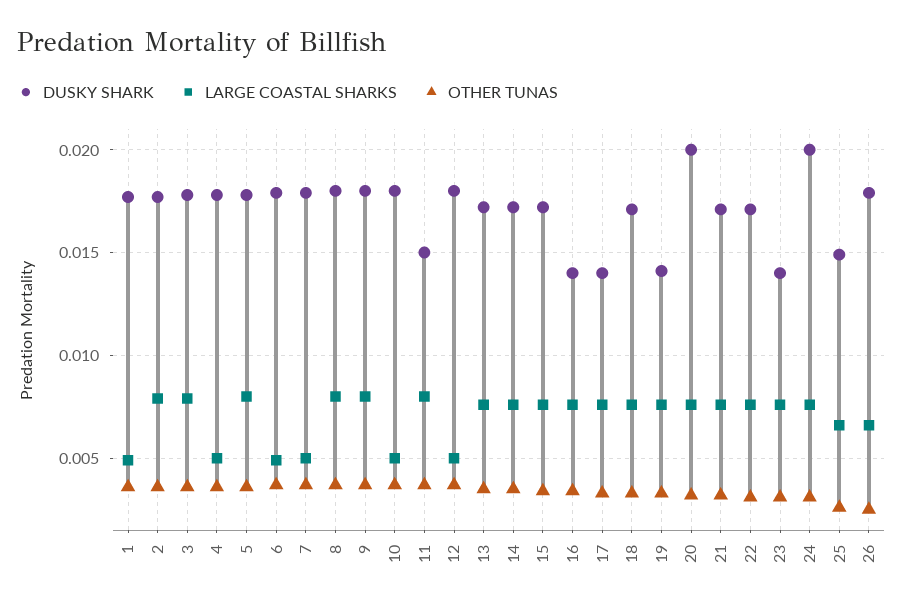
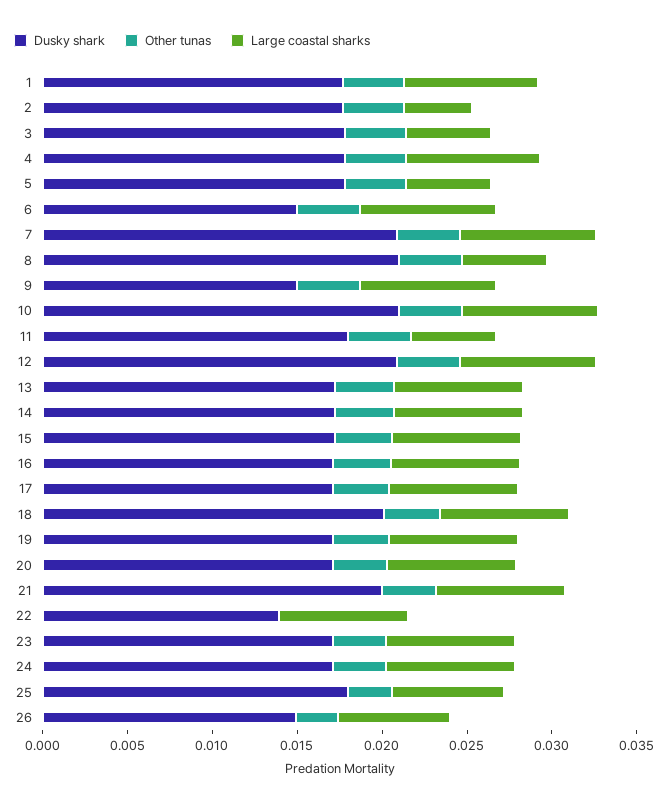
LARGE COASTAL SHARKS, 1: 0.005 -> 0.008
LARGE COASTAL SHARKS, 2: 0.008 -> 0.004
LARGE COASTAL SHARKS, 3: 0.008 -> 0.005
LARGE COASTAL SHARKS, 4: 0.005 -> 0.008
LARGE COASTAL SHARKS, 5: 0.008 -> 0.005
DUSKY SHARK, 6: 0.018 -> 0.015
LARGE COASTAL SHARKS, 6: 0.005 -> 0.008
DUSKY SHARK, 7: 0.018 -> 0.021
LARGE COASTAL SHARKS, 7: 0.005 -> 0.008
DUSKY SHARK, 8: 0.018 -> 0.021
LARGE COASTAL SHARKS, 8: 0.008 -> 0.005
DUSKY SHARK, 9: 0.018 -> 0.015
DUSKY SHARK, 10: 0.018 -> 0.021
LARGE COASTAL SHARKS, 10: 0.005 -> 0.008
DUSKY SHARK, 11: 0.015 -> 0.018
LARGE COASTAL SHARKS, 11: 0.008 -> 0.005
DUSKY SHARK, 12: 0.018 -> 0.021
LARGE COASTAL SHARKS, 12: 0.005 -> 0.008
DUSKY SHARK, 16: 0.014 -> 0.017
DUSKY SHARK, 17: 0.014 -> 0.017
DUSKY SHARK, 18: 0.017 -> 0.02
DUSKY SHARK, 19: 0.014 -> 0.017
DUSKY SHARK, 20: 0.02 -> 0.017
DUSKY SHARK, 21: 0.017 -> 0.02
DUSKY SHARK, 22: 0.017 -> 0.014
OTHER TUNAS, 22: 0.003 -> 0
DUSKY SHARK, 23: 0.014 -> 0.017
DUSKY SHARK, 24: 0.02 -> 0.017
DUSKY SHARK, 25: 0.015 -> 0.018
DUSKY SHARK, 26: 0.018 -> 0.015

